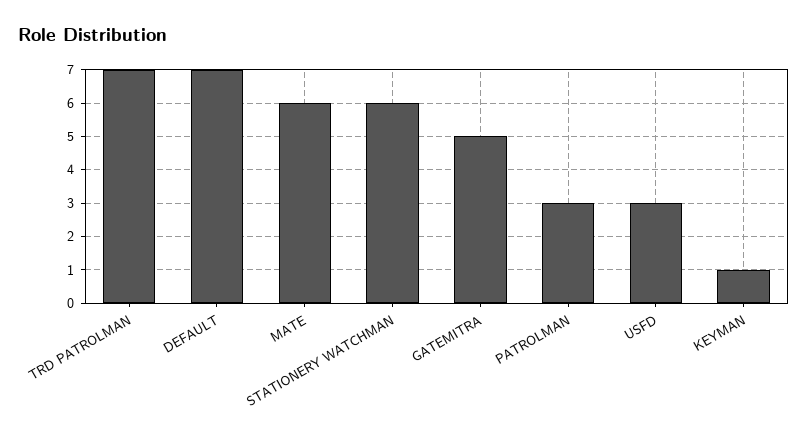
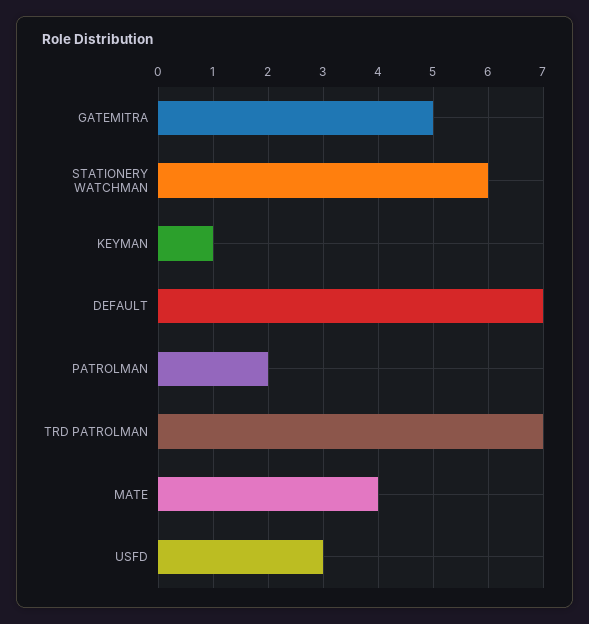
MATE: 6 -> 4
PATROLMAN: 3 -> 2

